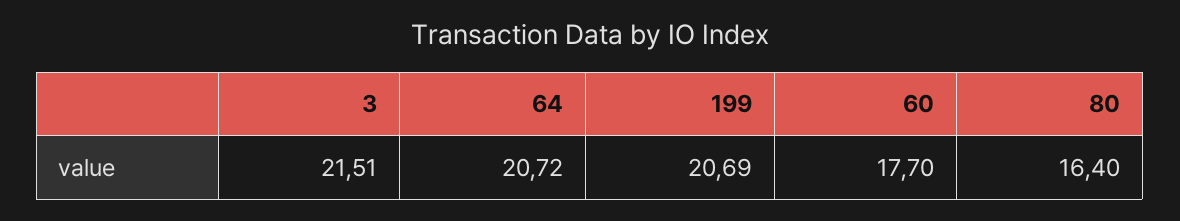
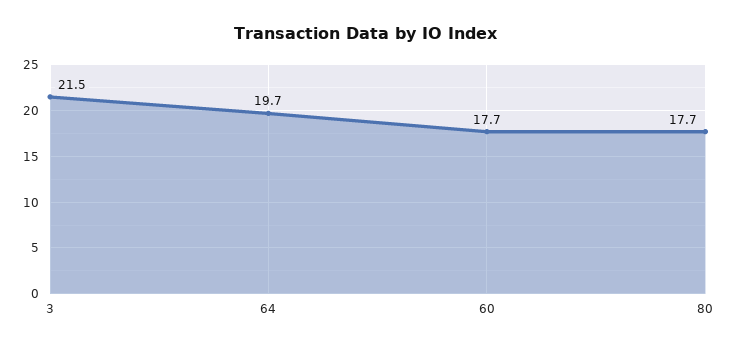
64: 20.72 -> 19.7
199: 20.69 -> none
80: 16.4 -> 17.7

